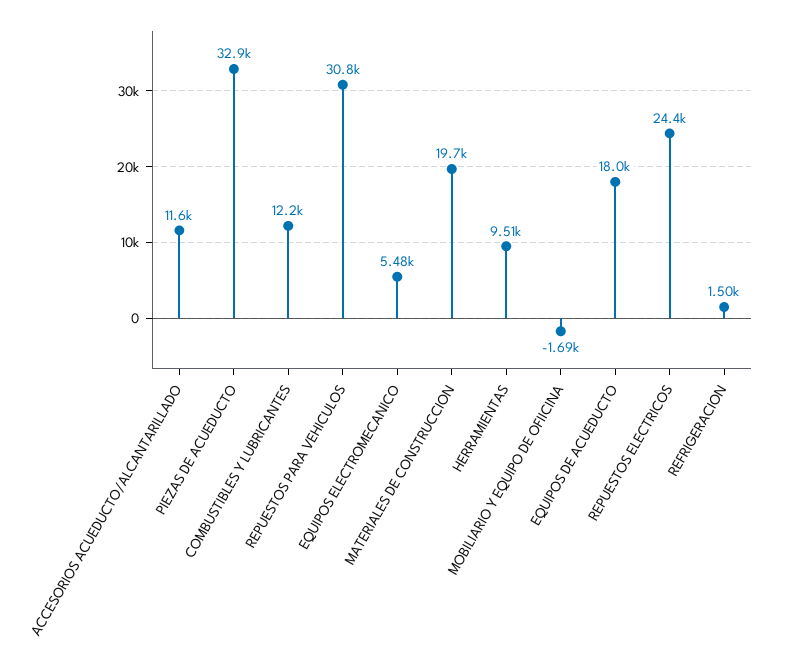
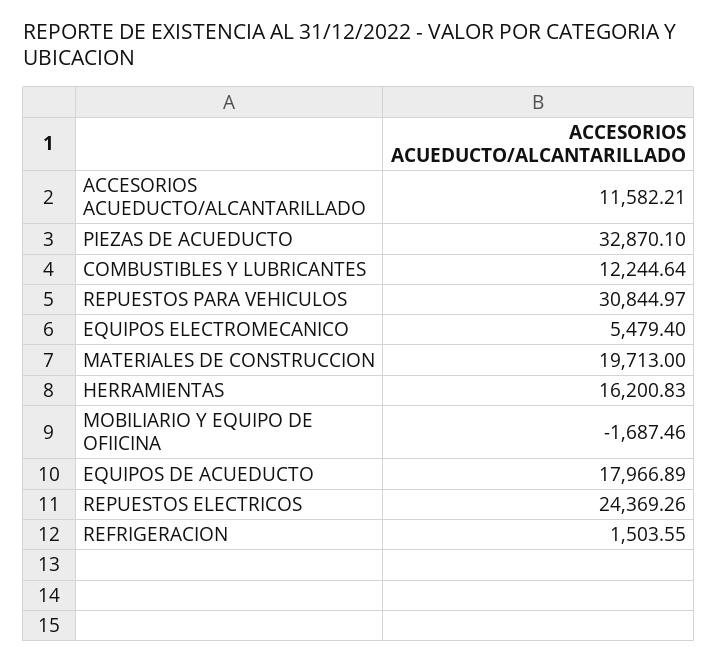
HERRAMIENTAS: 9510 -> 16200.83

